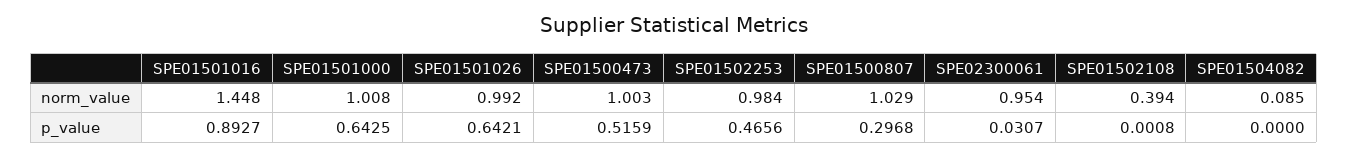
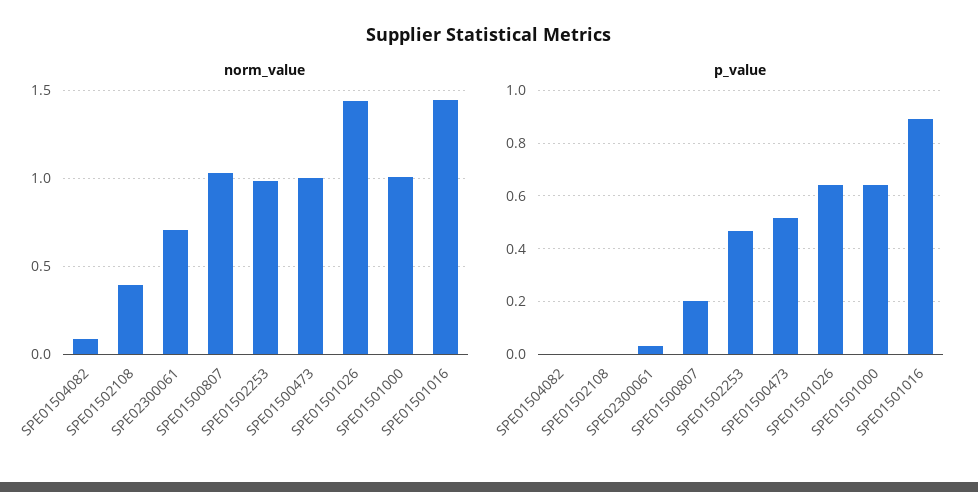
norm_value, SPE01501026: 0.992 -> 1.45
norm_value, SPE02300061: 0.954 -> 0.7
p_value, SPE01500807: 0.2968 -> 0.2

